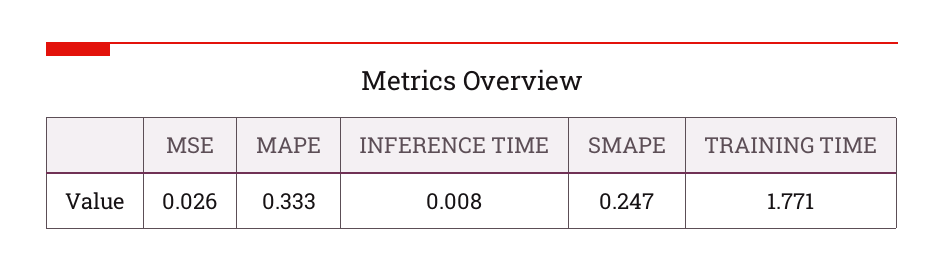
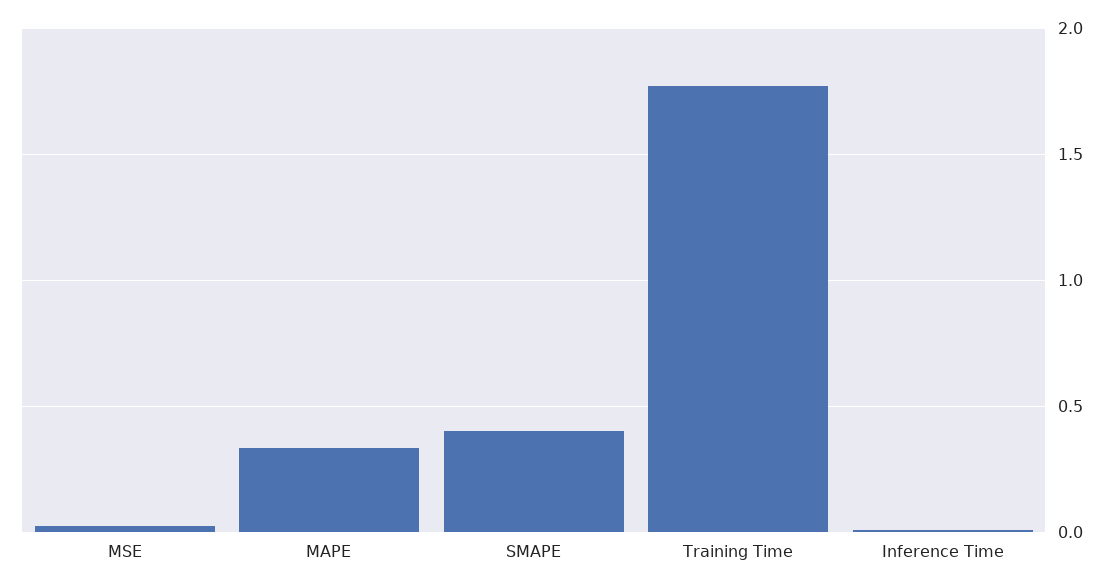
SMAPE: 0.247 -> 0.4

